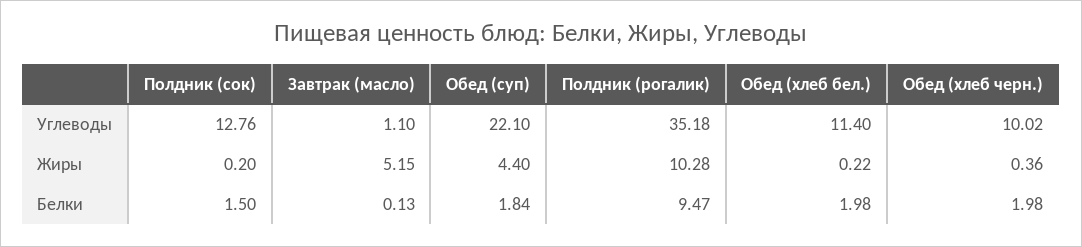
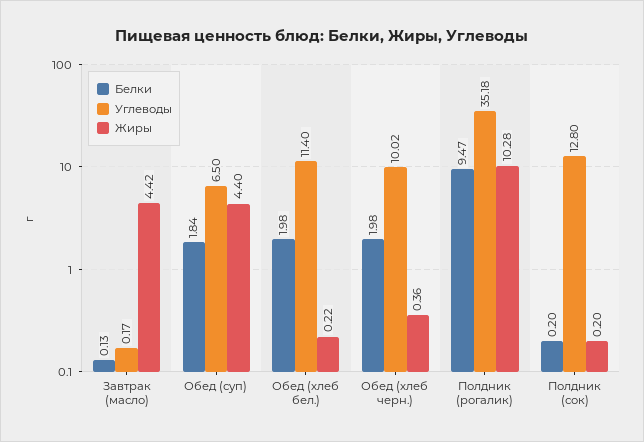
Углеводы, Полдник (сок): 12.76 -> 12.8
Углеводы, Завтрак (масло): 1.1 -> 0.17
Углеводы, Обед (суп): 22.1 -> 6.5
Жиры, Завтрак (масло): 5.15 -> 4.42
Белки, Полдник (сок): 1.5 -> 0.2

